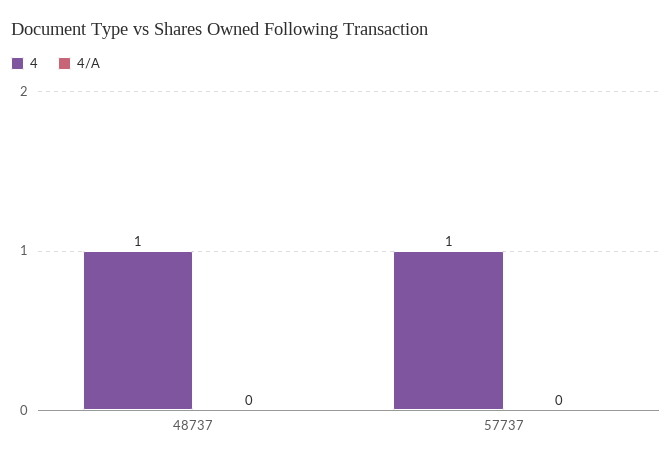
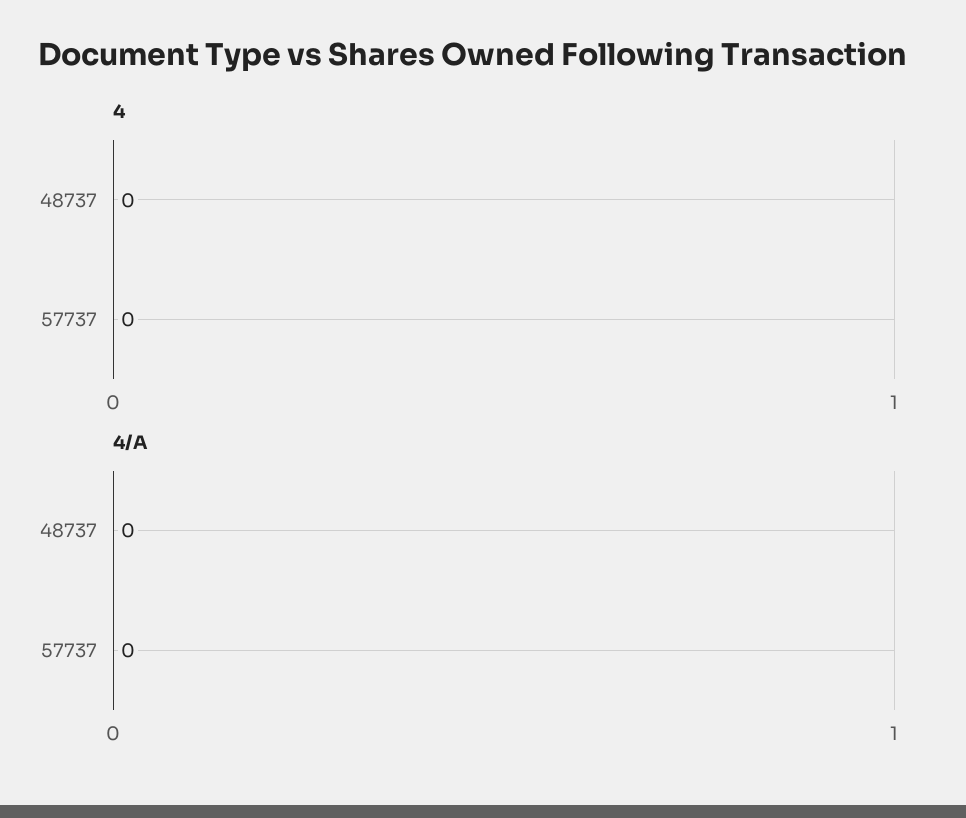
4, 48737: 1 -> 0
4, 57737: 1 -> 0

